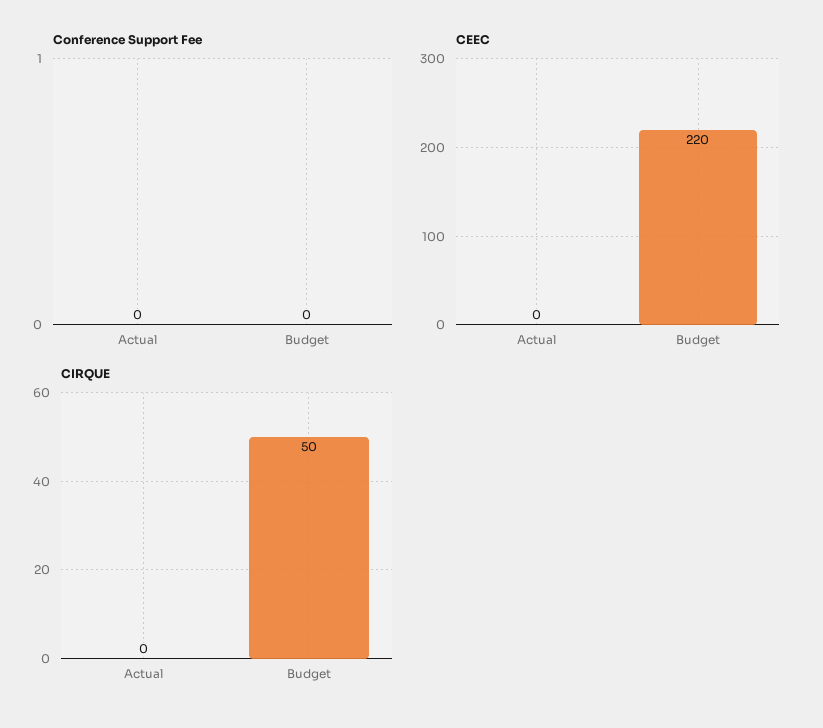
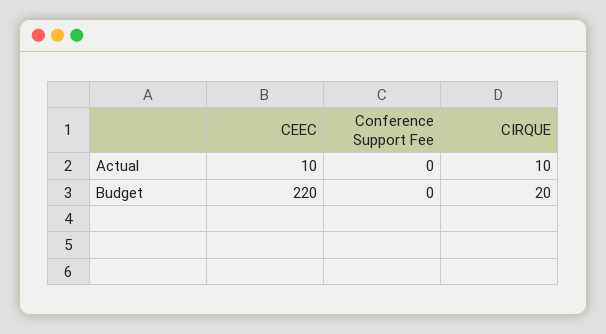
CEEC, Actual: 0 -> 10
CIRQUE, Actual: 0 -> 10
CIRQUE, Budget: 50 -> 20

